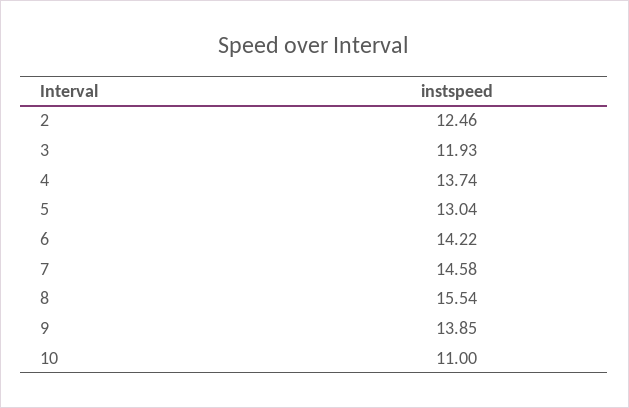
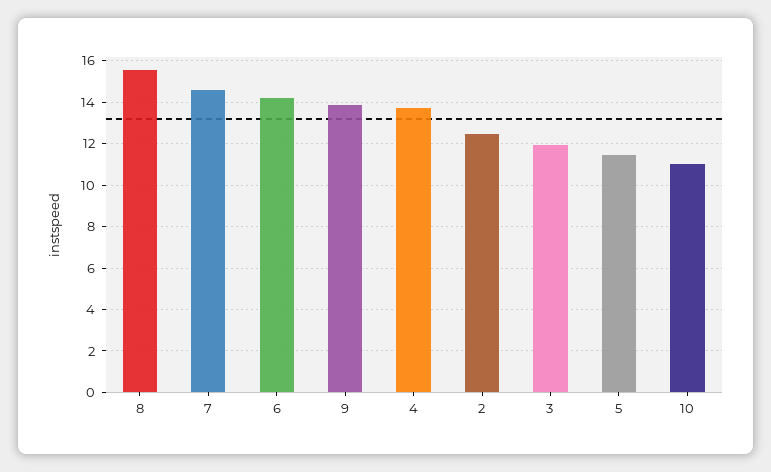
5: 13.04 -> 11.5

